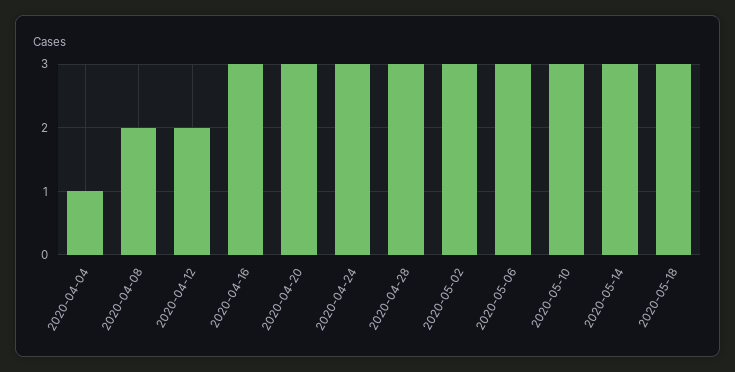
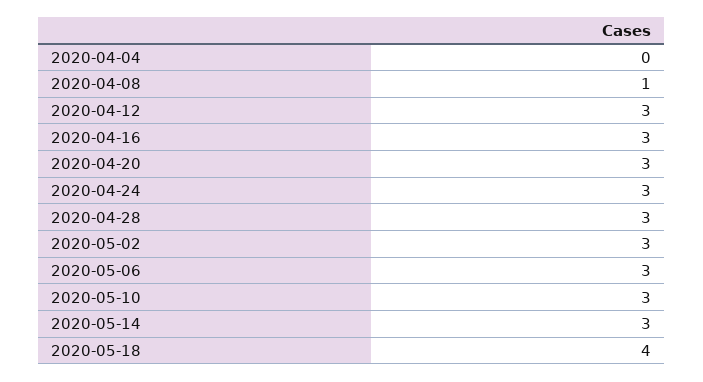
2020-04-04: 1 -> 0
2020-04-08: 2 -> 1
2020-04-12: 2 -> 3
2020-05-18: 3 -> 4

